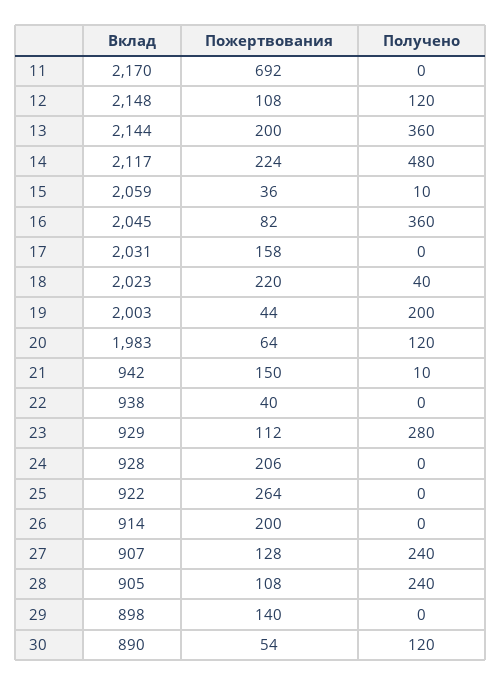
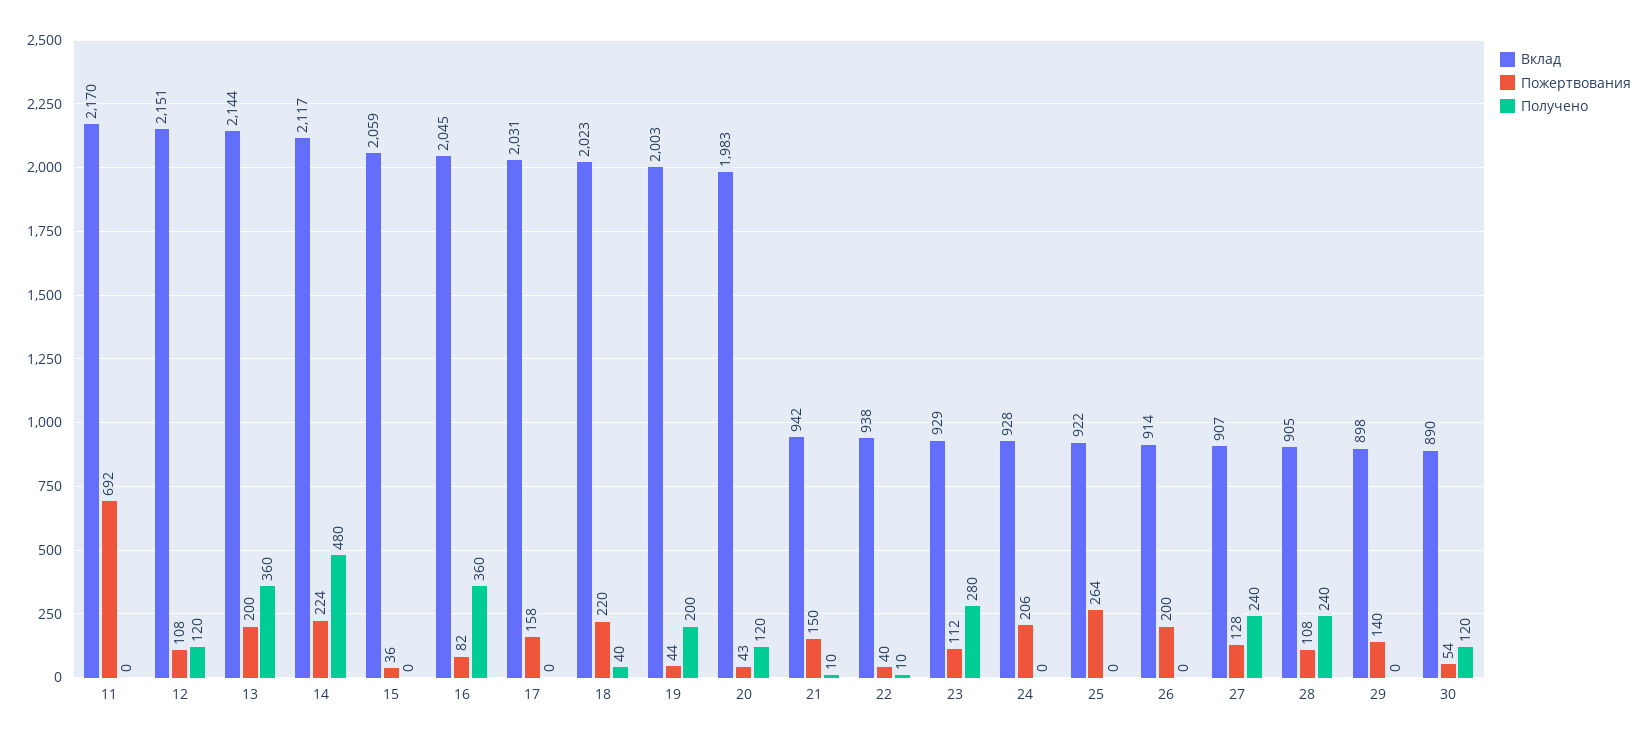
Вклад, 12: 2148 -> 2151
Получено, 15: 10 -> 0
Пожертвования, 20: 64 -> 43
Получено, 22: 0 -> 10

